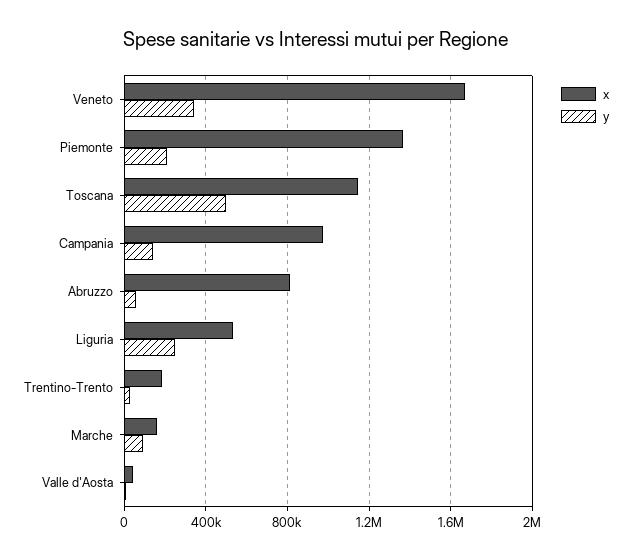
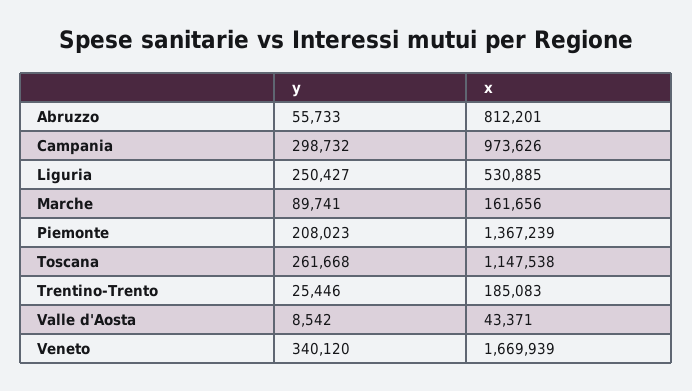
y, Toscana: 500000 -> 261668
y, Campania: 150000 -> 298732

